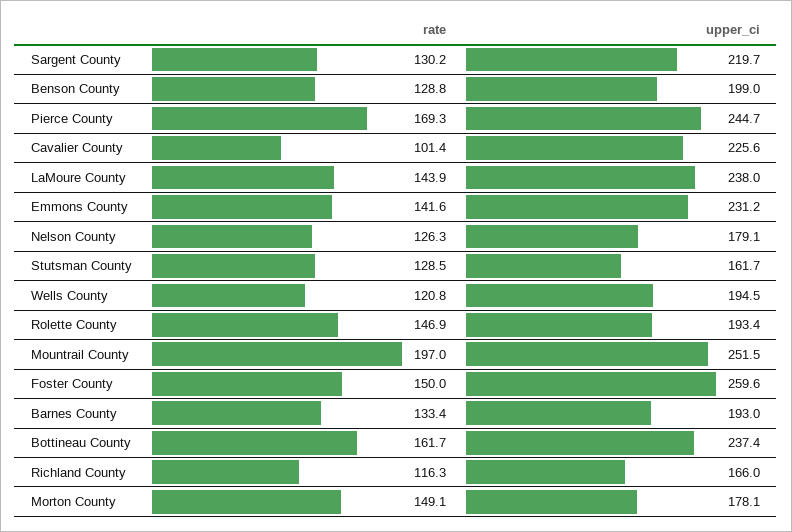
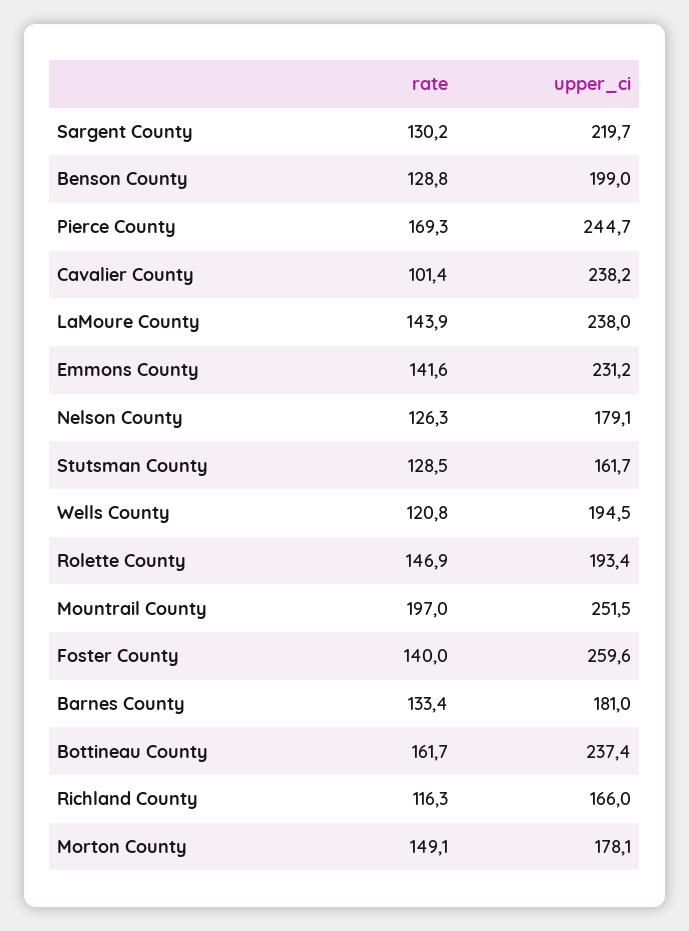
upper_ci, Cavalier County: 225.6 -> 238.2
rate, Foster County: 150 -> 140
upper_ci, Barnes County: 193 -> 181

